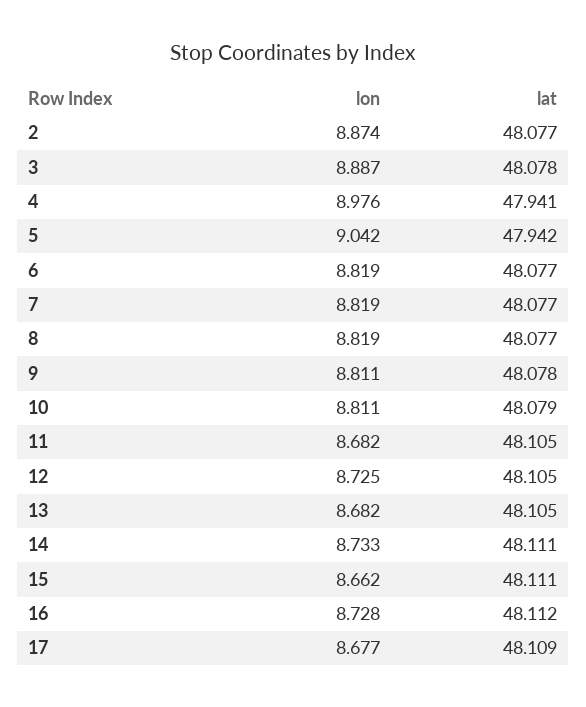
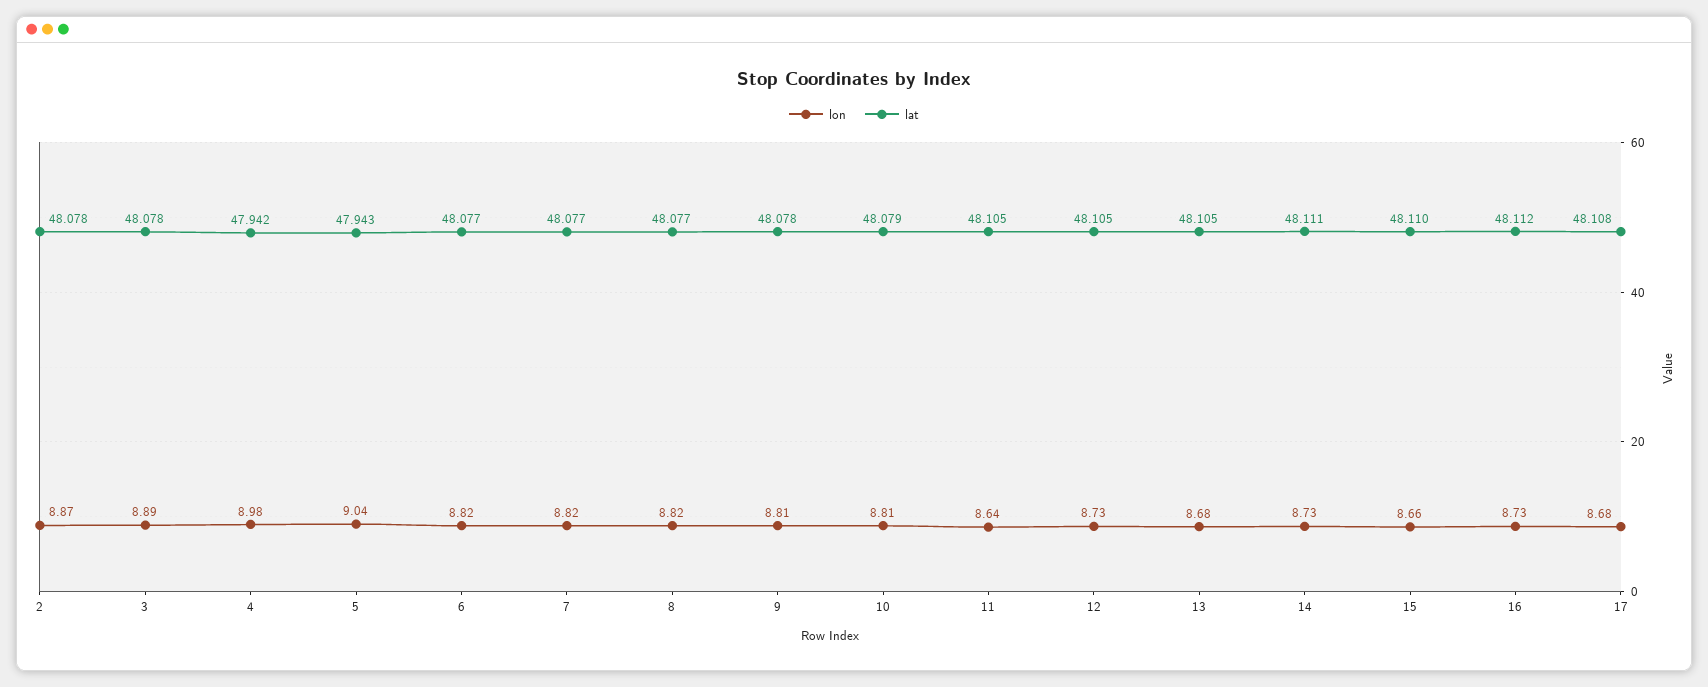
lat, 2: 48.077 -> 48.078
lat, 4: 47.941 -> 47.942
lat, 5: 47.942 -> 47.943
lon, 11: 8.682 -> 8.64
lat, 15: 48.111 -> 48.11
lat, 17: 48.109 -> 48.108

